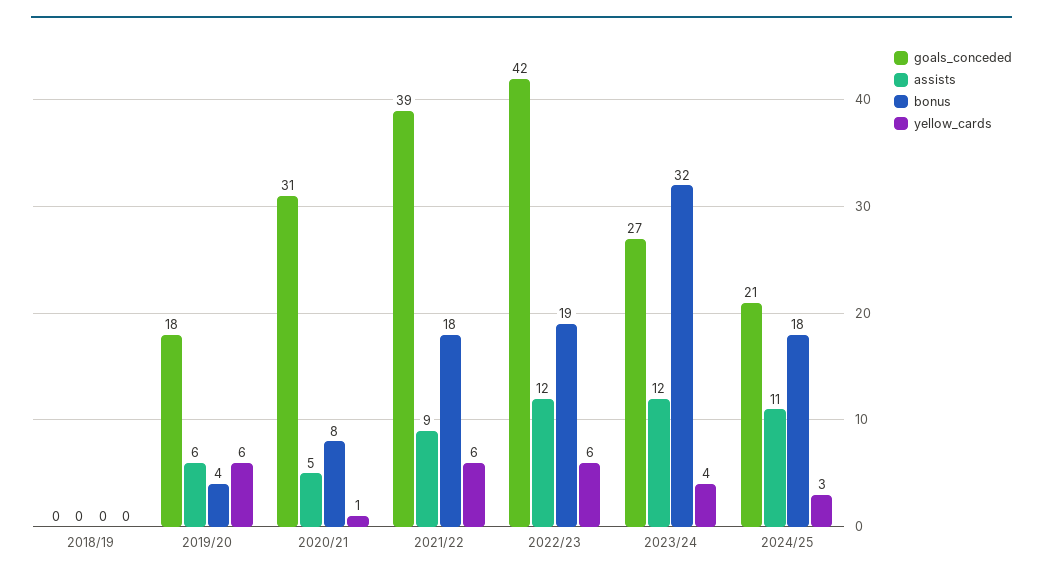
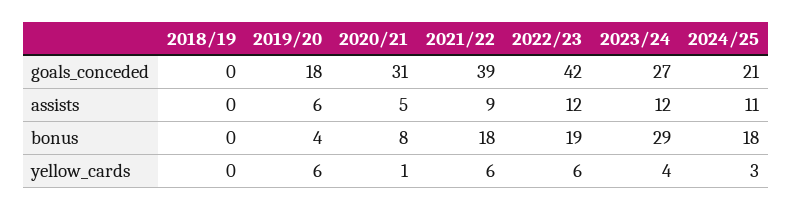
bonus, 2023/24: 32 -> 29

